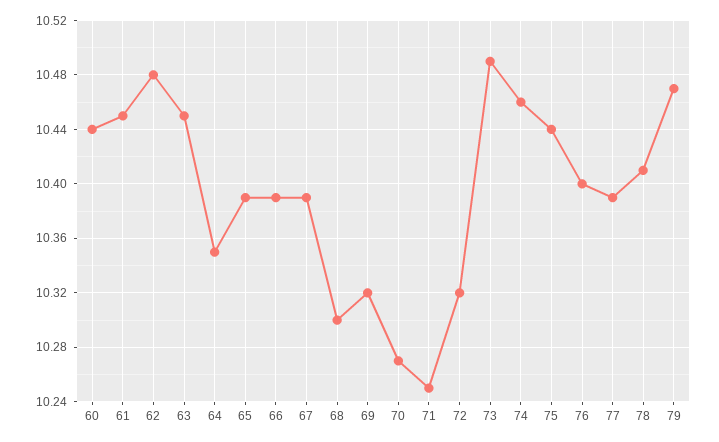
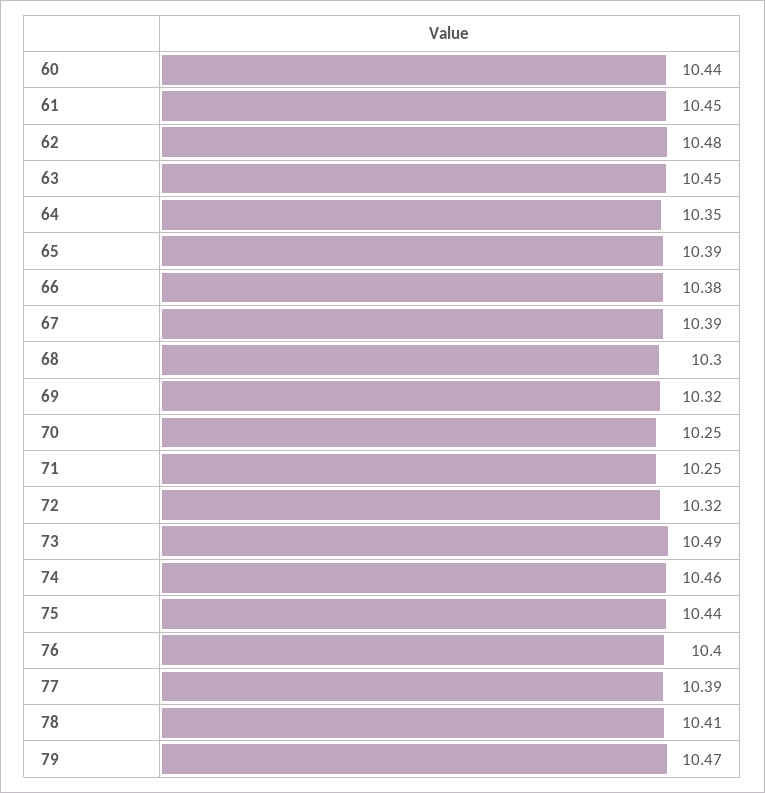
66: 10.39 -> 10.38
70: 10.27 -> 10.25

